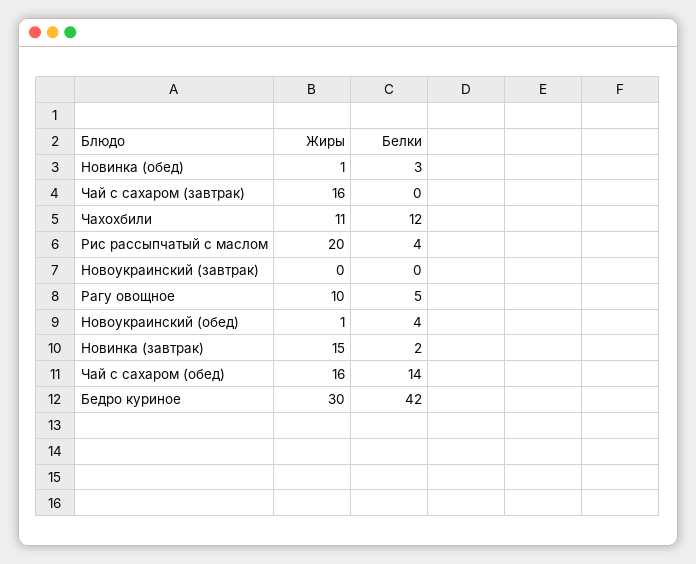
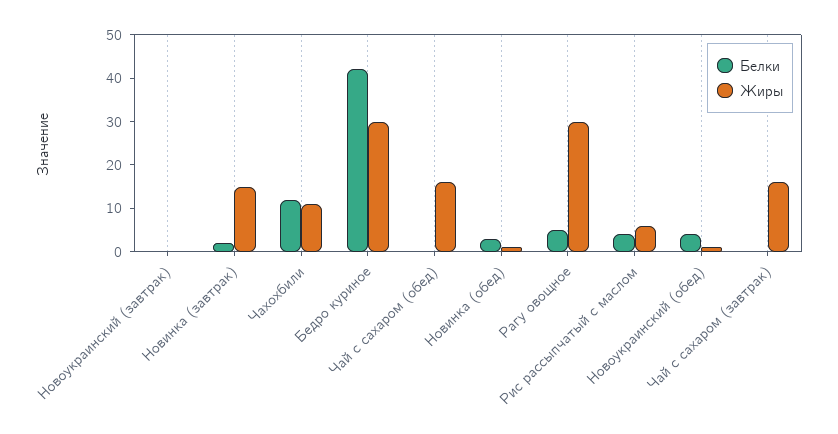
Жиры, Рис рассыпчатый с маслом: 20 -> 5
Жиры, Рагу овощное: 10 -> 30
Белки, Чай с сахаром (обед): 14 -> 0

